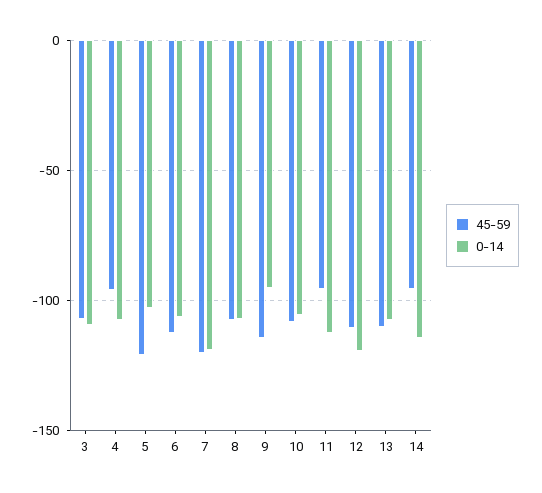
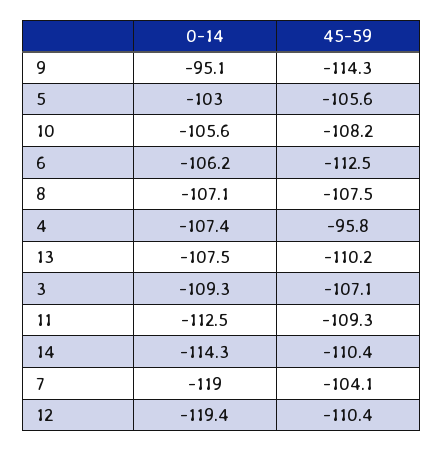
45-59, 5: -120 -> -105.6
45-59, 7: -120 -> -104.1
45-59, 11: -95 -> -109.3
45-59, 14: -95 -> -110.4

